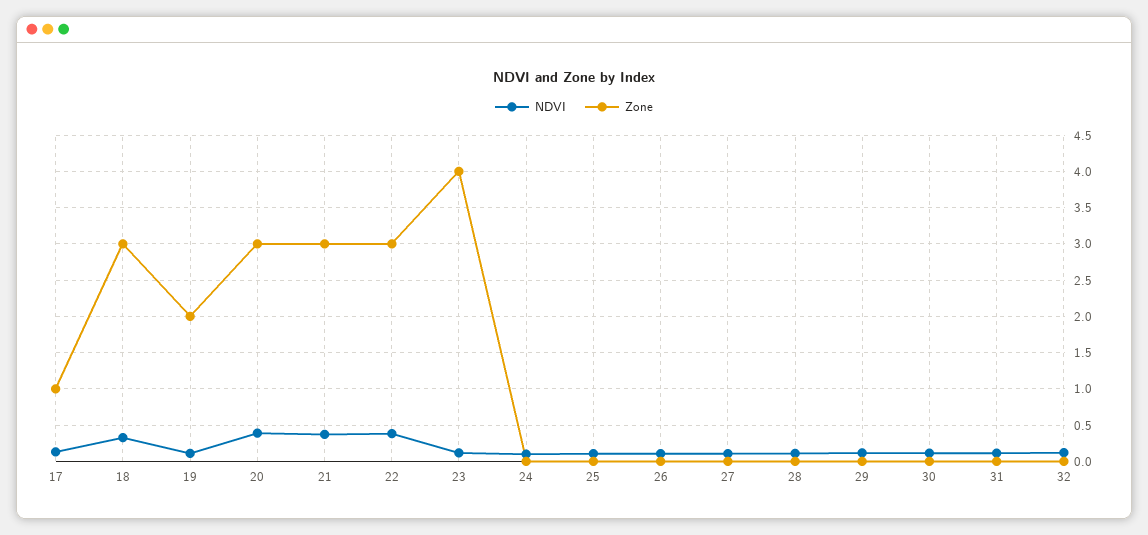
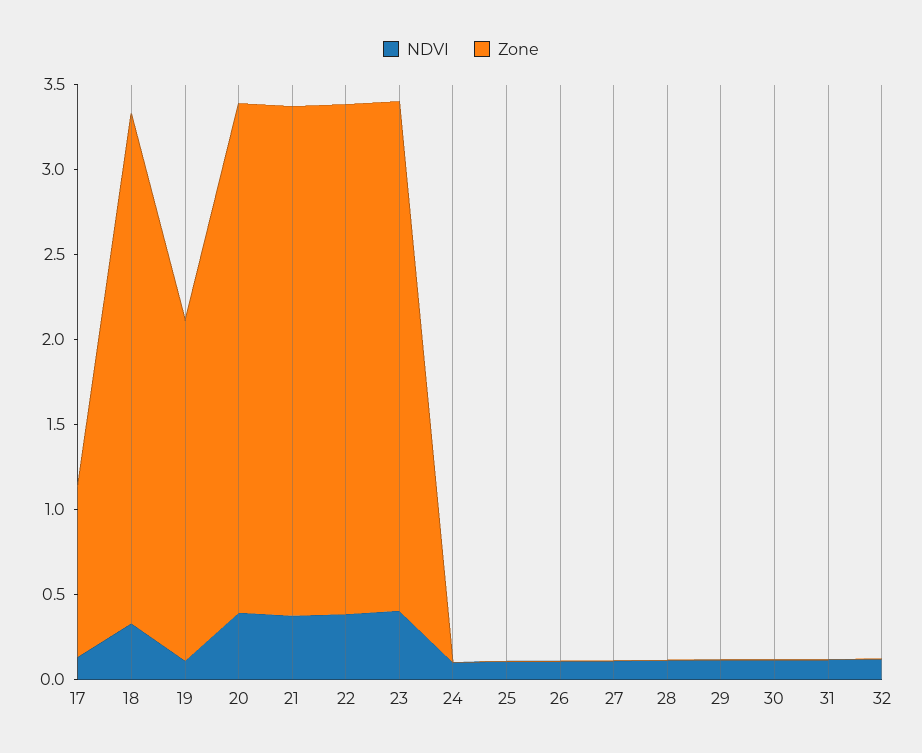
NDVI, 23: 0.1 -> 0.4
Zone, 23: 4 -> 3

